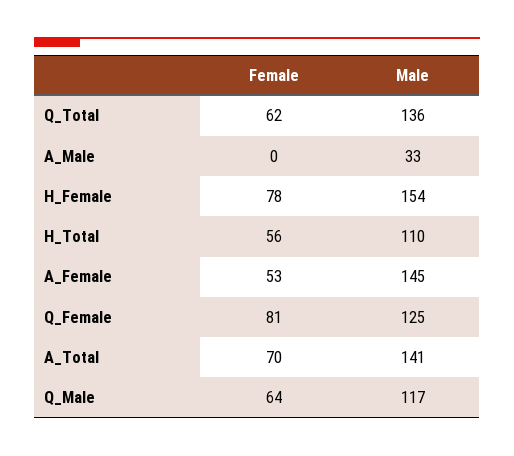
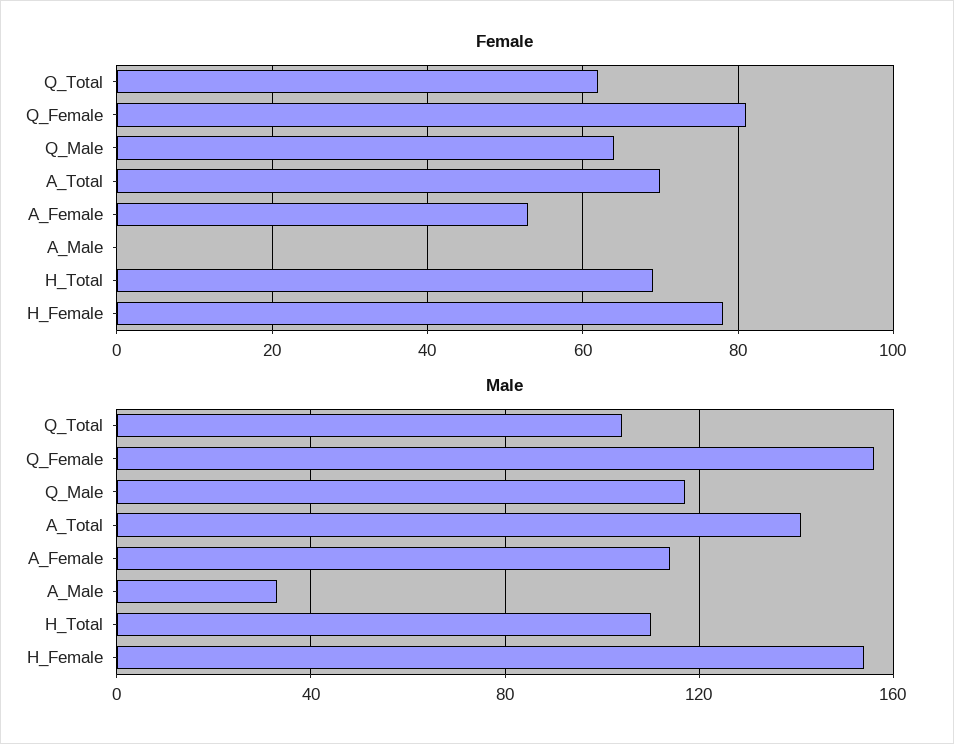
Male, Q_Total: 136 -> 105
Female, H_Total: 56 -> 70
Male, A_Female: 145 -> 115
Male, Q_Female: 125 -> 155

